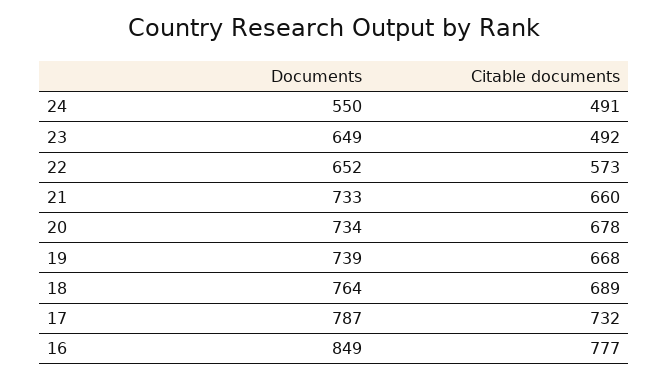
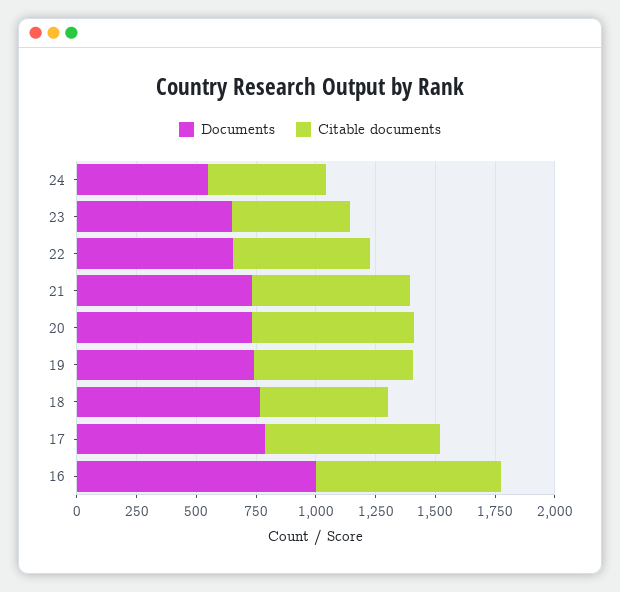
Citable documents, 18: 689 -> 550
Documents, 16: 849 -> 1000

